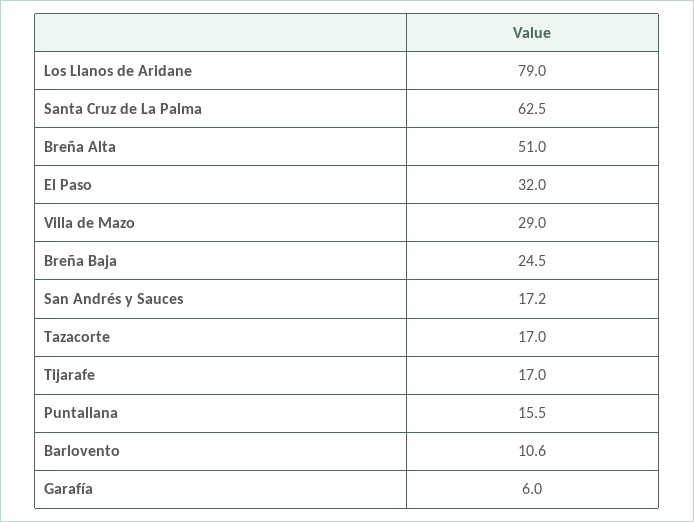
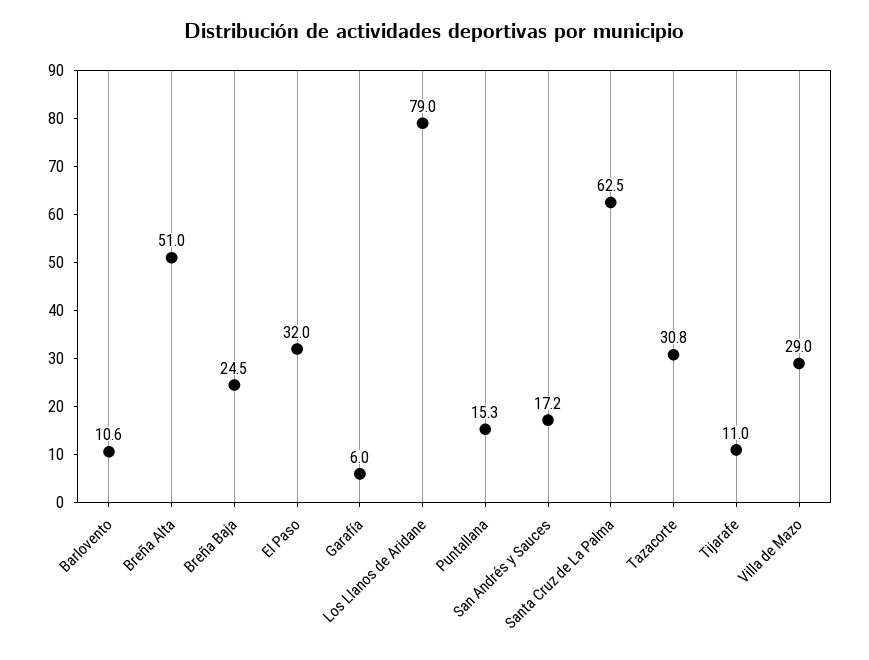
Tazacorte: 17 -> 30.8
Tijarafe: 17 -> 11
Puntallana: 15.5 -> 15.3

